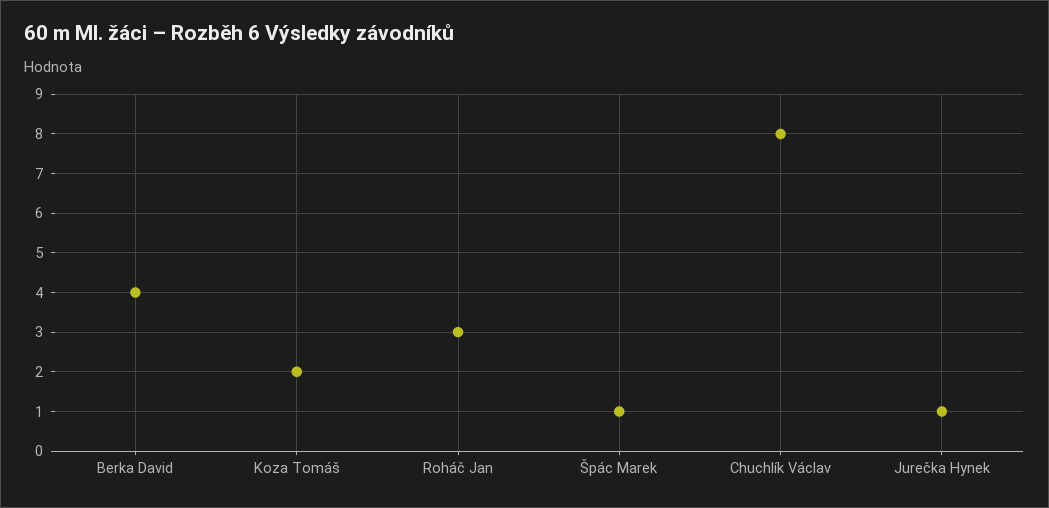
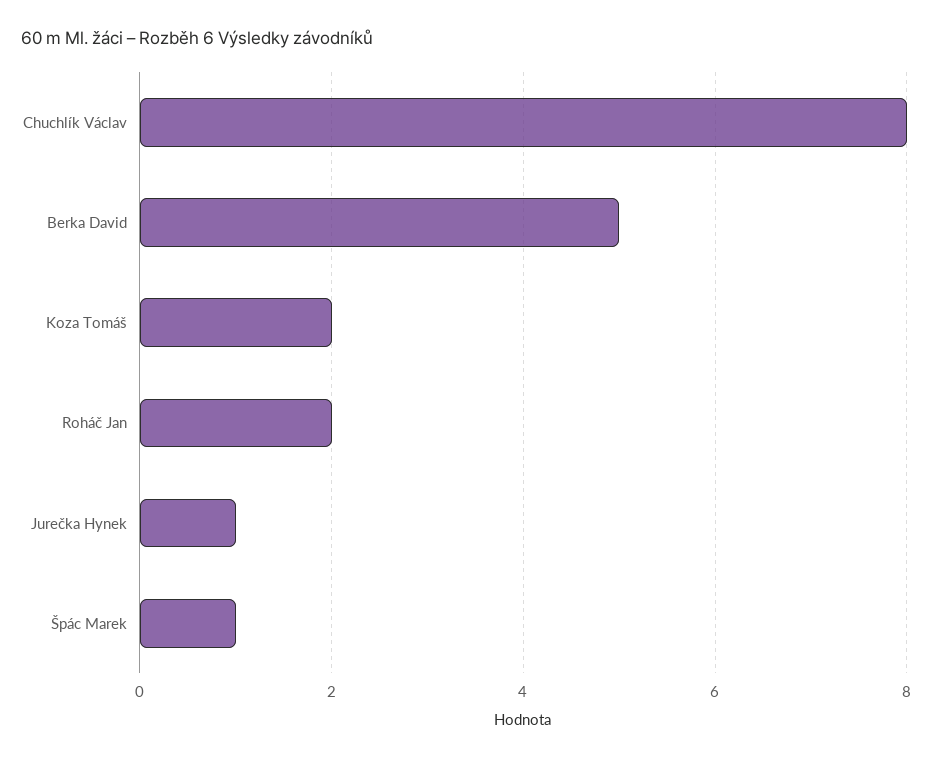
Berka David: 4 -> 5
Roháč Jan: 3 -> 2

